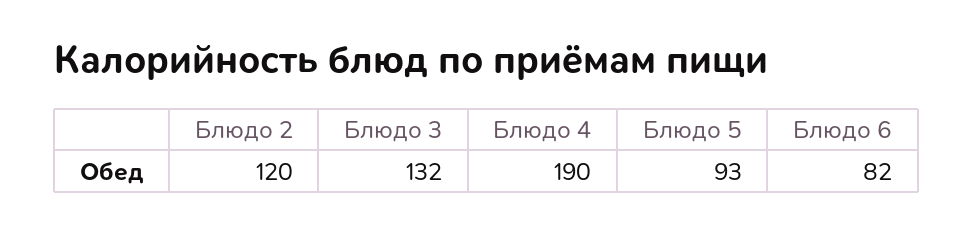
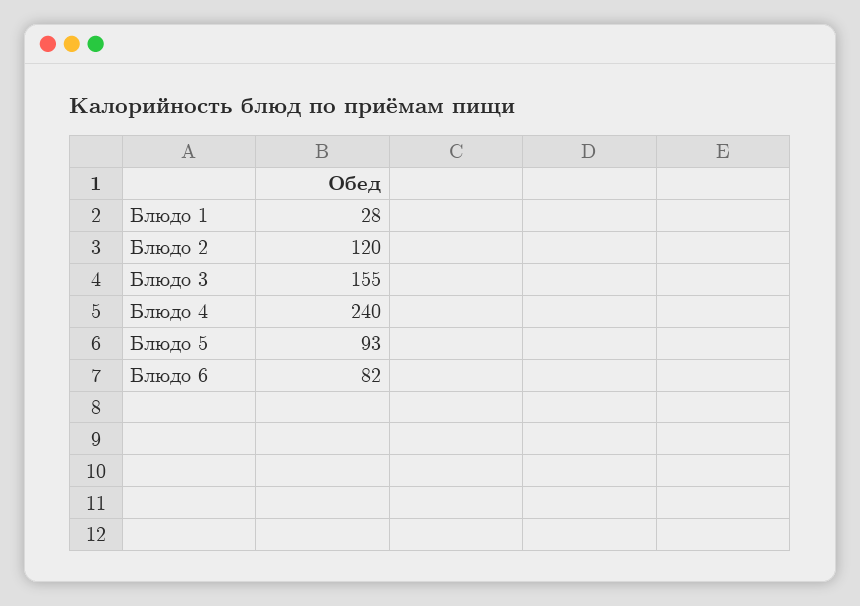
Блюдо 3: 132 -> 155
Блюдо 4: 190 -> 240
Блюдо 1: none -> 28

